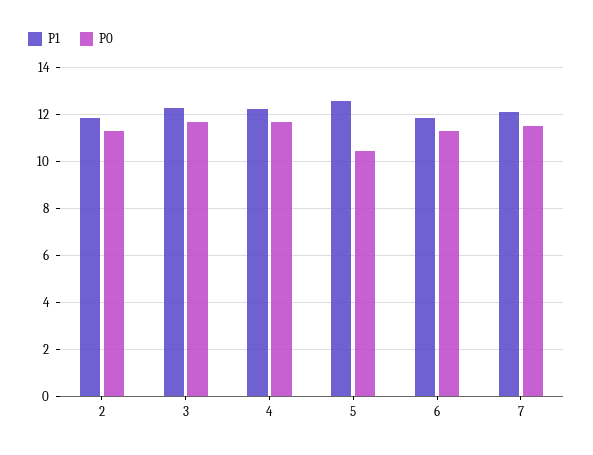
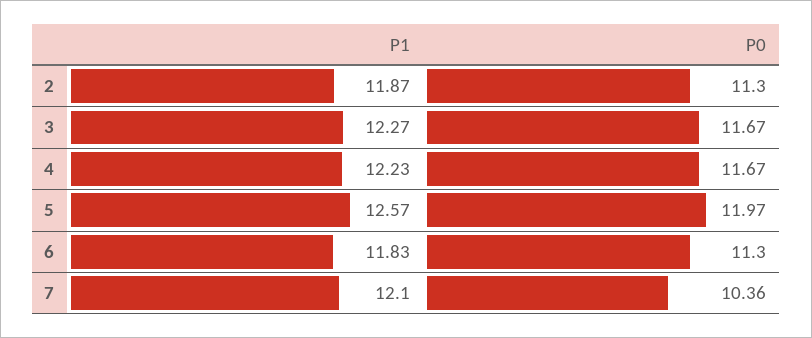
P0, 5: 10.5 -> 11.97
P0, 7: 11.5 -> 10.36

